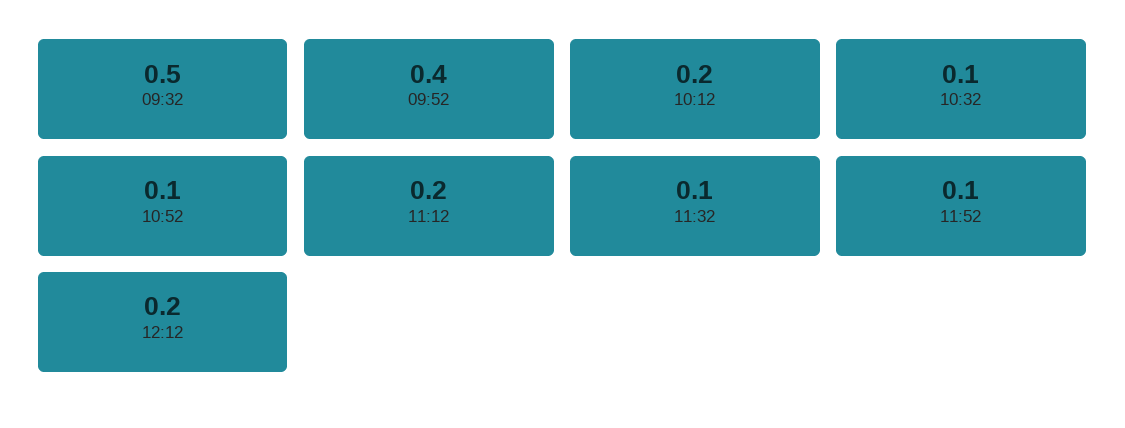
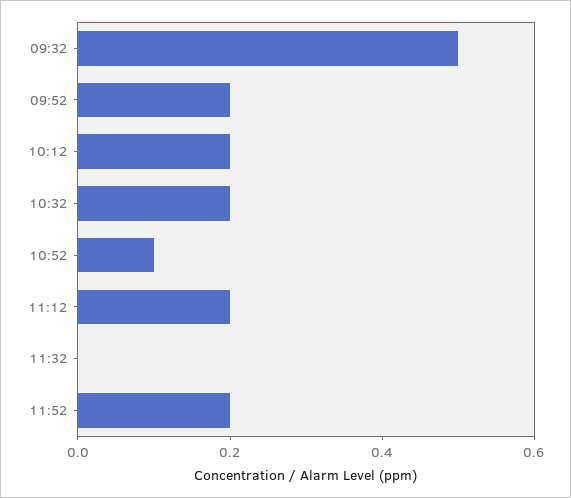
09:52: 0.4 -> 0.2
10:32: 0.1 -> 0.2
11:32: 0.1 -> 0
11:52: 0.1 -> 0.2
12:12: 0.2 -> none

